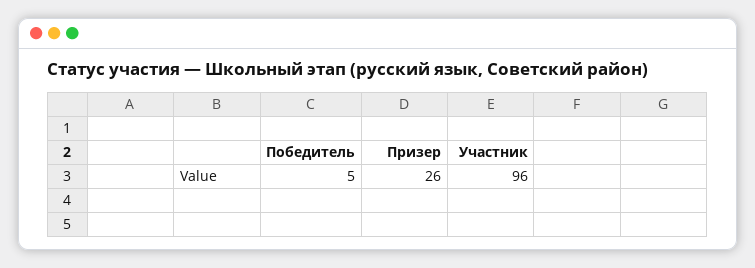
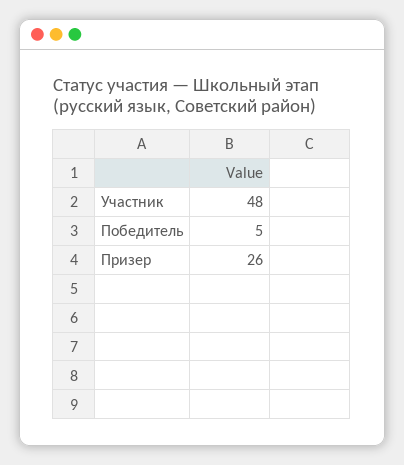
Участник: 96 -> 48

